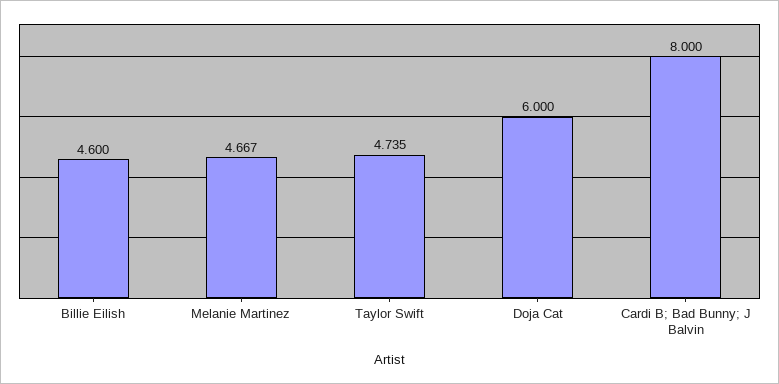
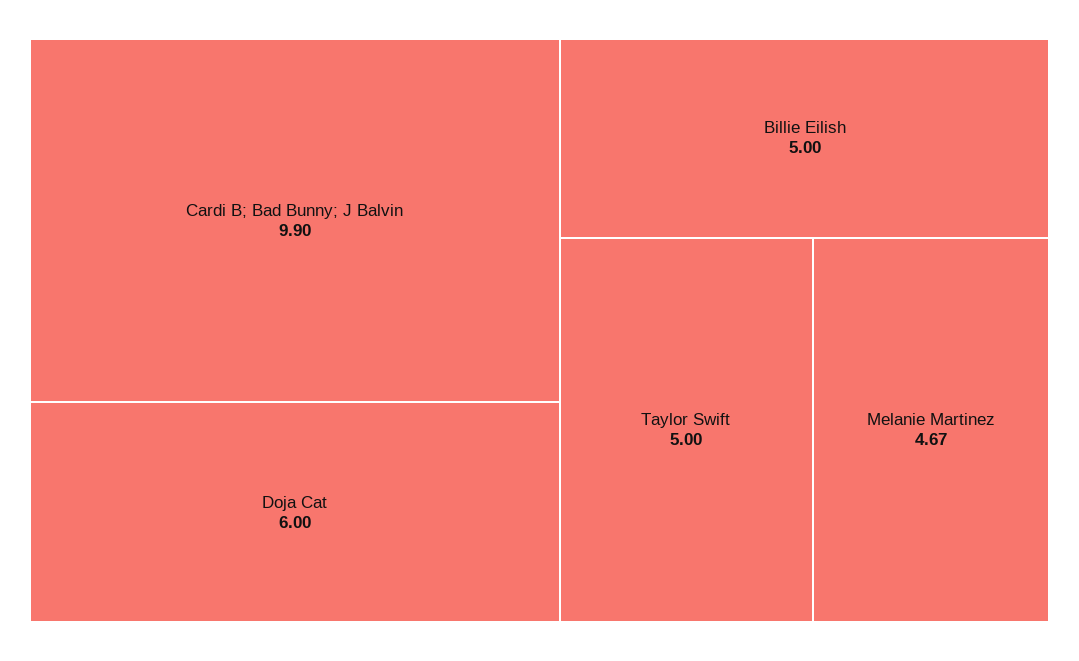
Billie Eilish: 4.6 -> 5
Taylor Swift: 4.735 -> 5
Cardi B; Bad Bunny; J Balvin: 8 -> 9.9

